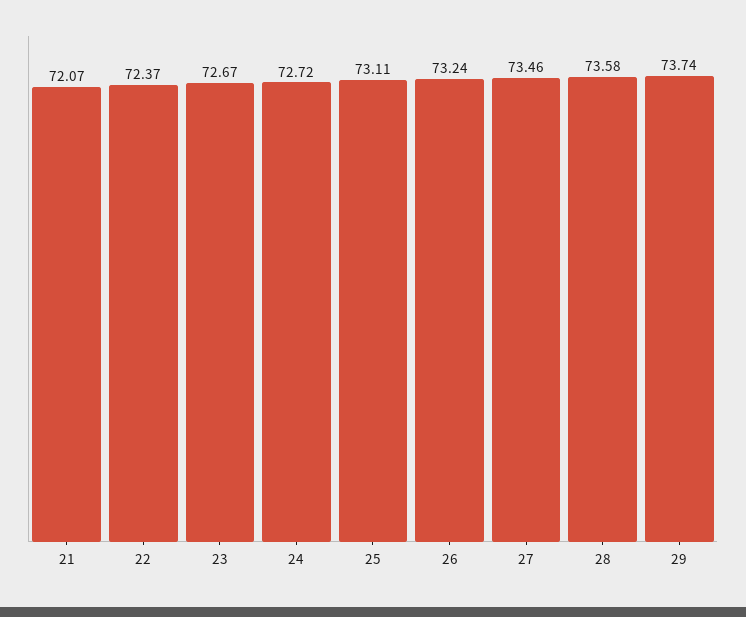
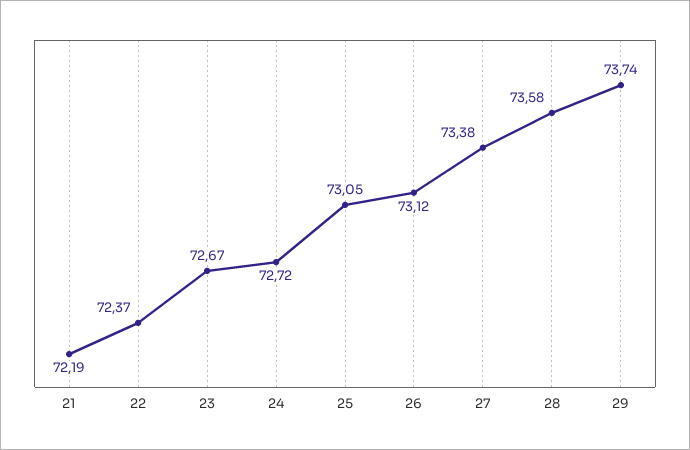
21: 72.07 -> 72.19
25: 73.11 -> 73.05
26: 73.24 -> 73.12
27: 73.46 -> 73.38

